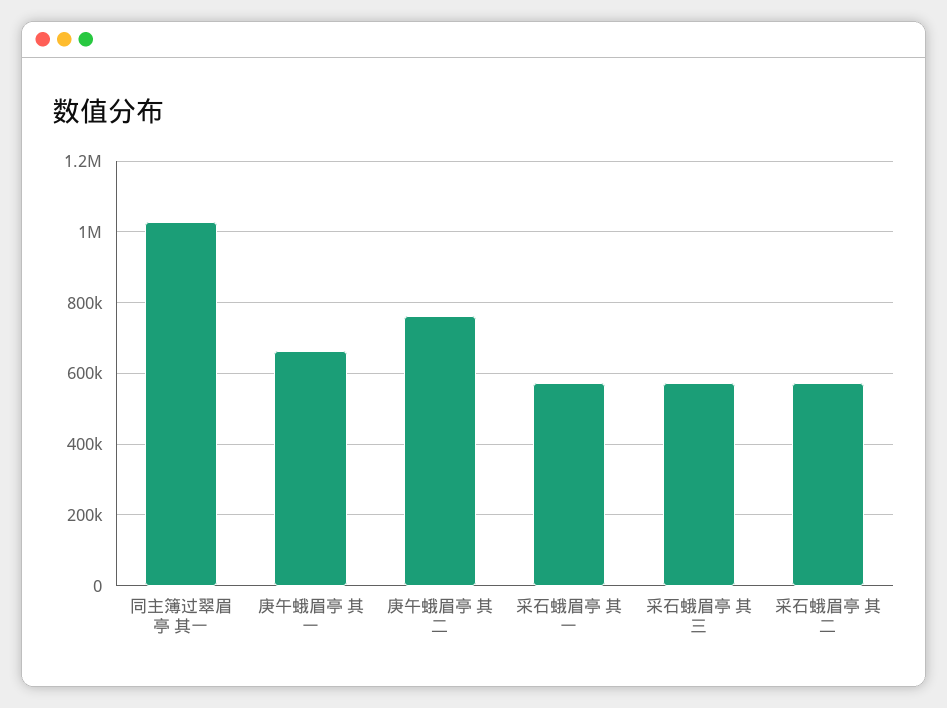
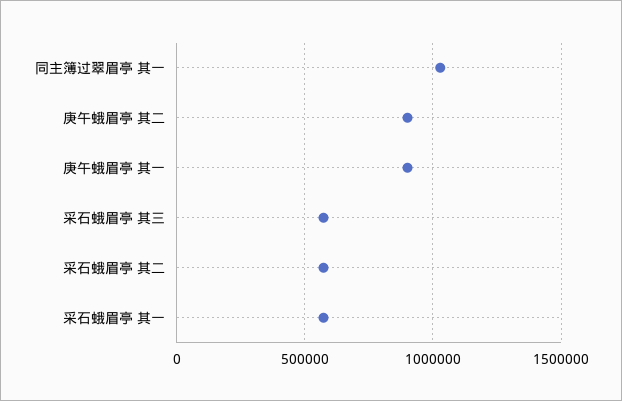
庚午蛾眉亭 其一: 660000 -> 900000
庚午蛾眉亭 其二: 760000 -> 900000

